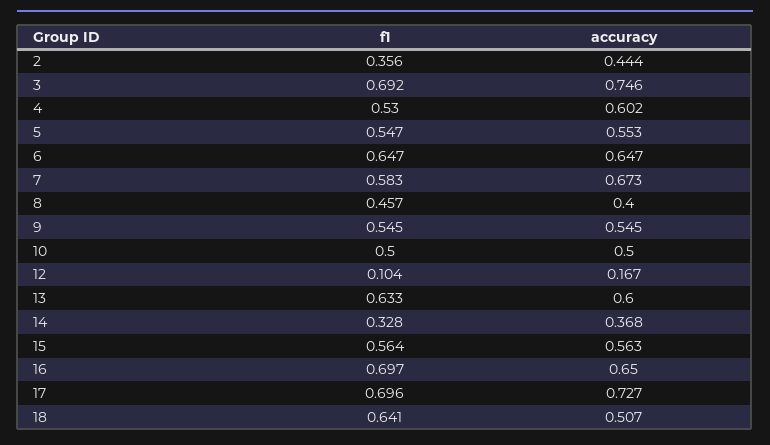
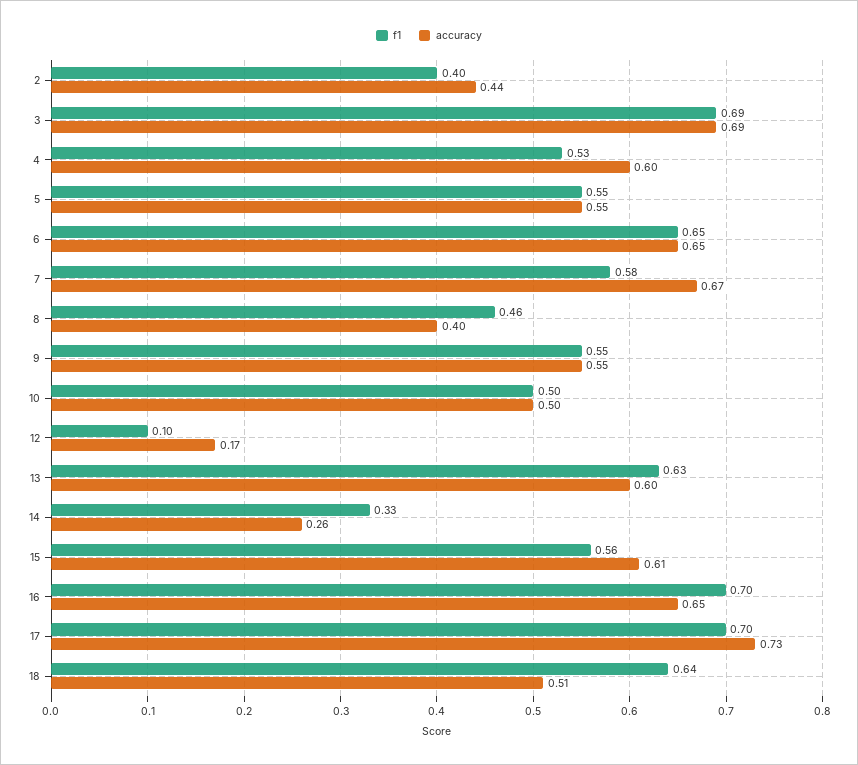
f1, 2: 0.356 -> 0.4
accuracy, 3: 0.746 -> 0.69
accuracy, 14: 0.368 -> 0.26
accuracy, 15: 0.563 -> 0.61

